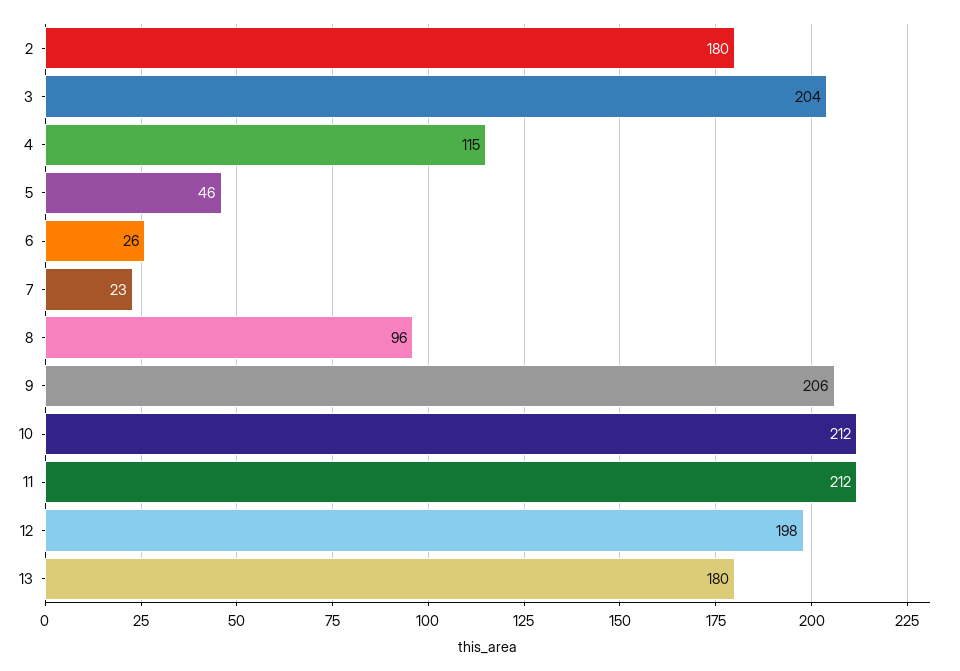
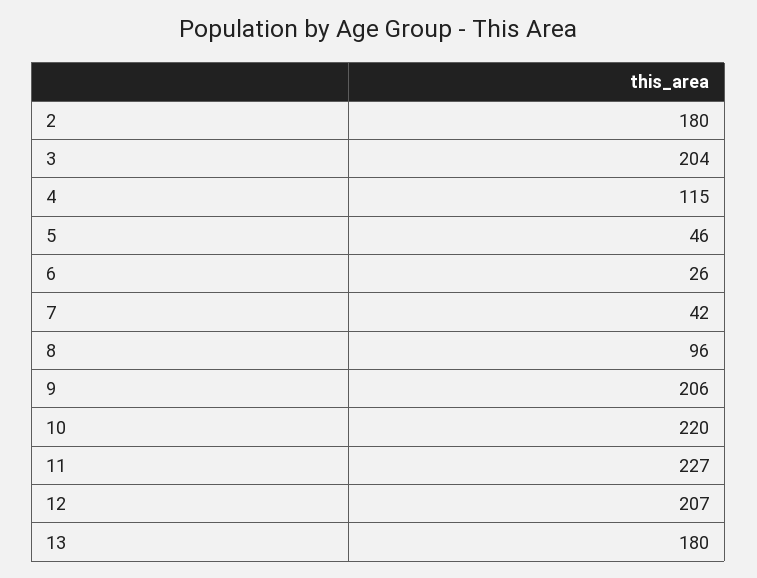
7: 23 -> 42
10: 212 -> 220
11: 212 -> 227
12: 198 -> 207

